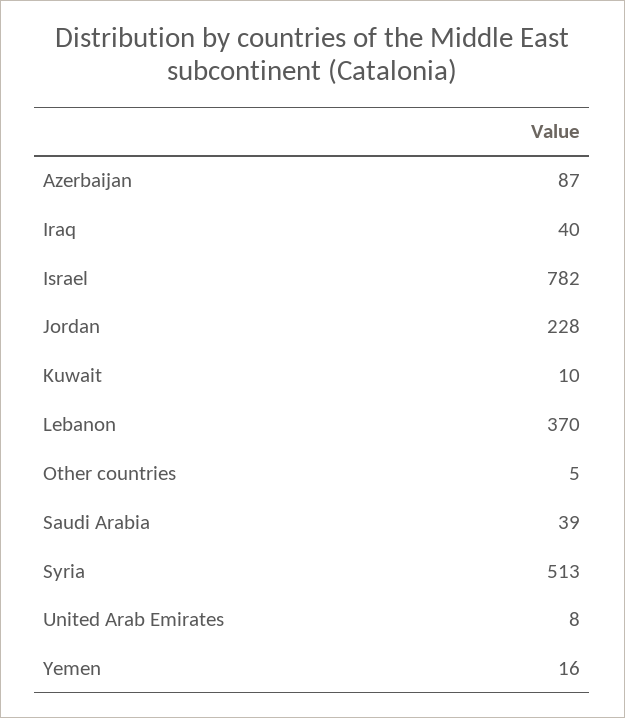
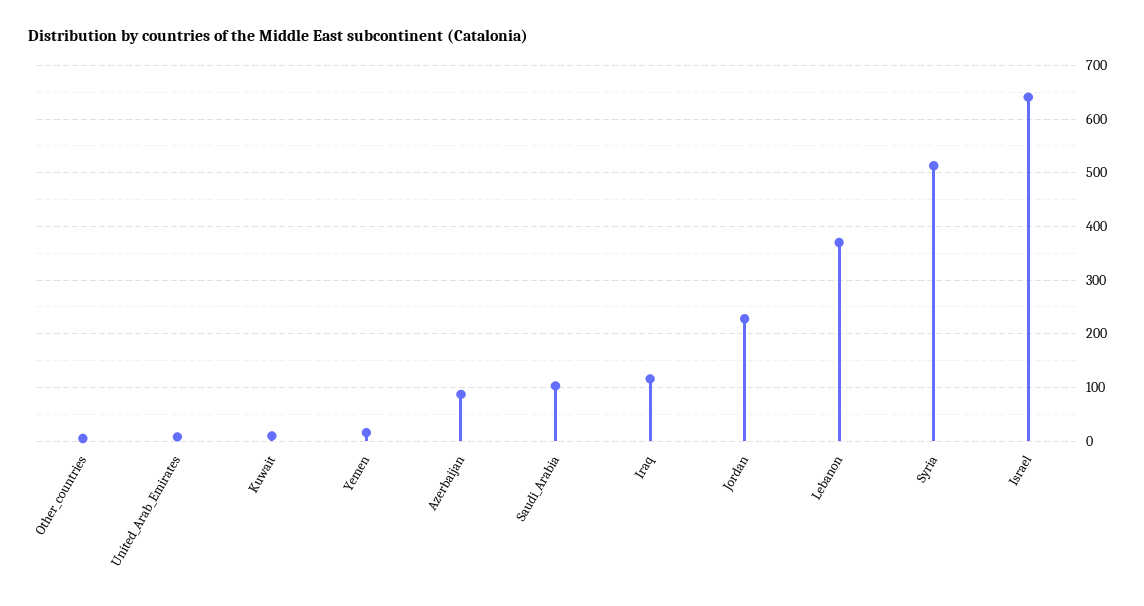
Iraq: 40 -> 120
Israel: 782 -> 640
Saudi Arabia: 39 -> 100

